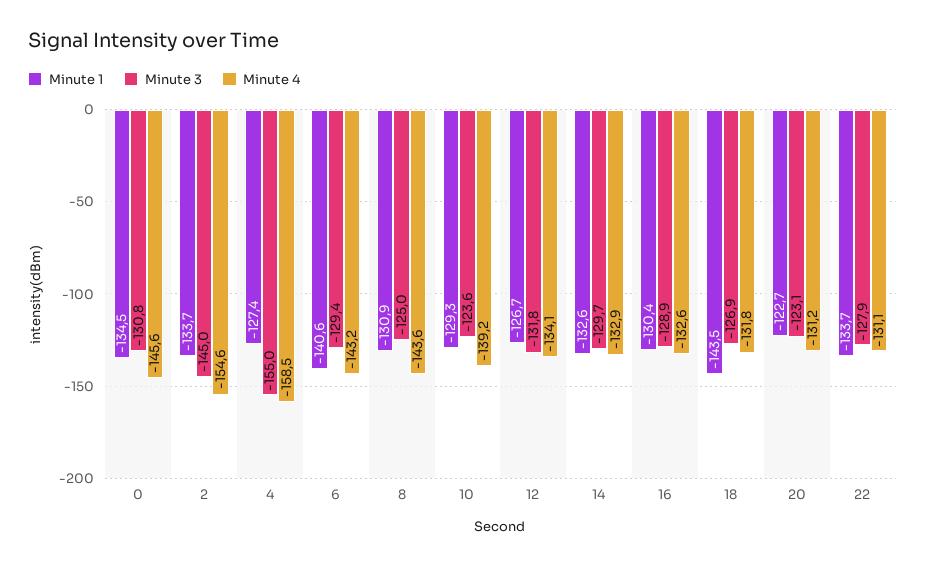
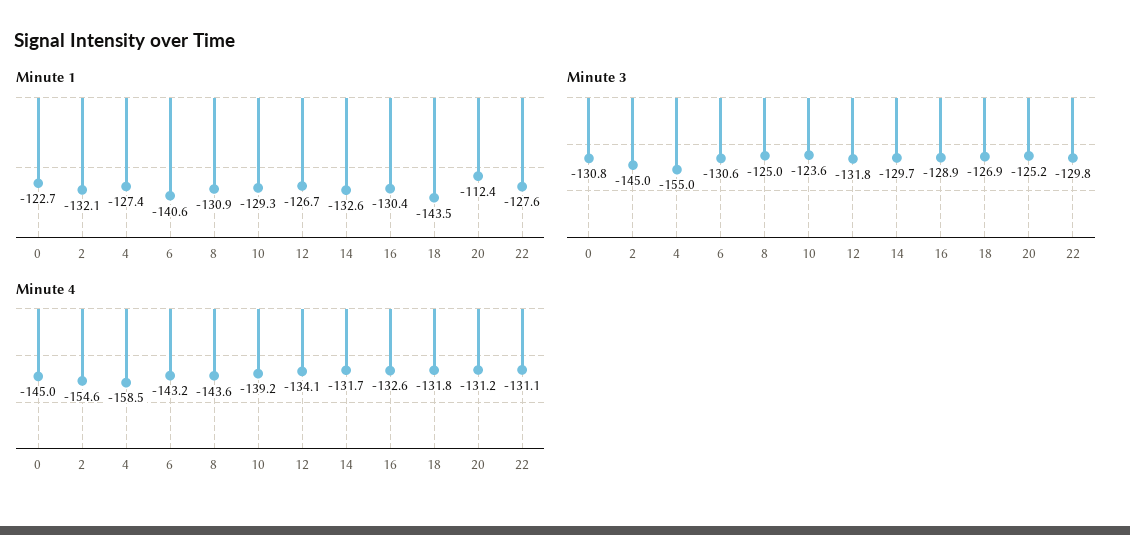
Minute 1, 0: -134.5 -> -122.7
Minute 4, 0: -145.6 -> -145
Minute 1, 2: -133.7 -> -132.1
Minute 3, 6: -129.4 -> -130.6
Minute 4, 14: -132.9 -> -131.7
Minute 1, 20: -122.7 -> -112.4
Minute 3, 20: -123.1 -> -125.2
Minute 1, 22: -133.7 -> -127.6
Minute 3, 22: -127.9 -> -129.8

